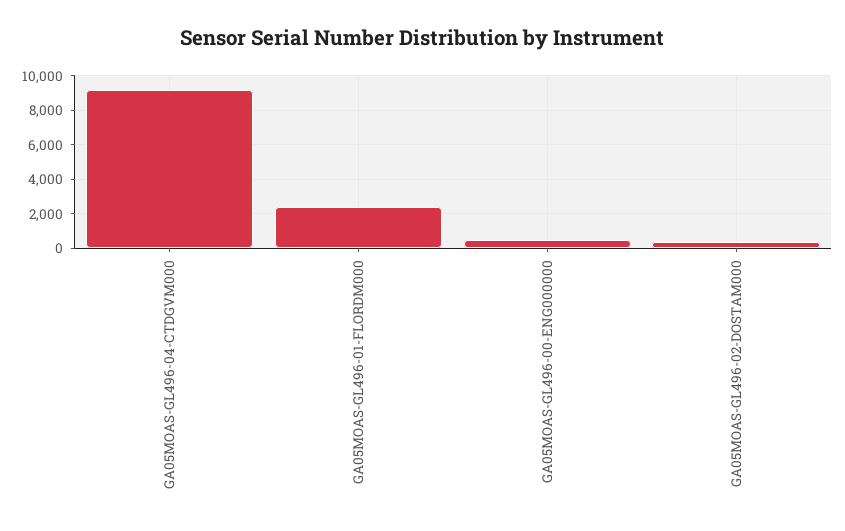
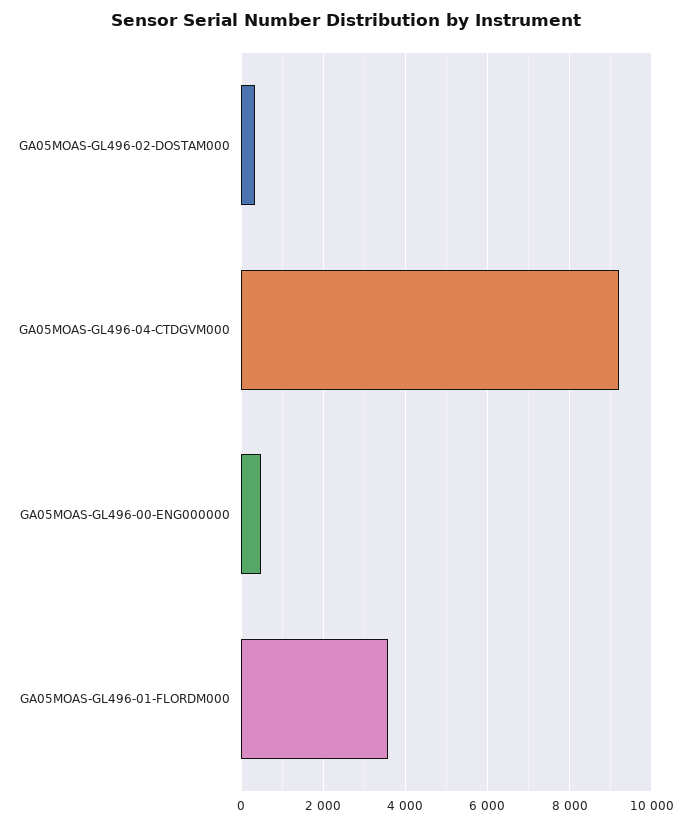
GA05MOAS-GL496-01-FLORDM000: 2500 -> 3600

